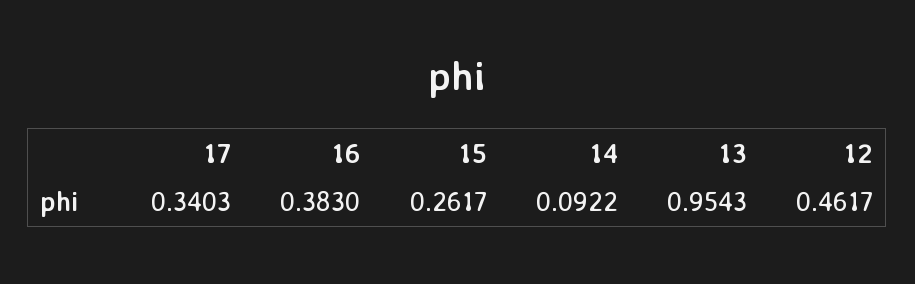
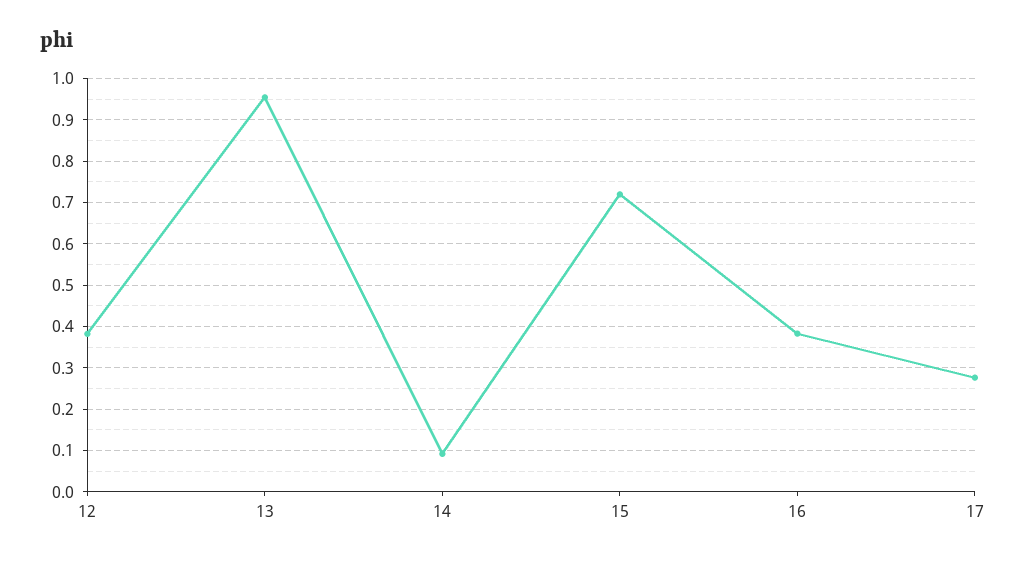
17: 0.3403 -> 0.28
15: 0.2617 -> 0.72
12: 0.4617 -> 0.38

